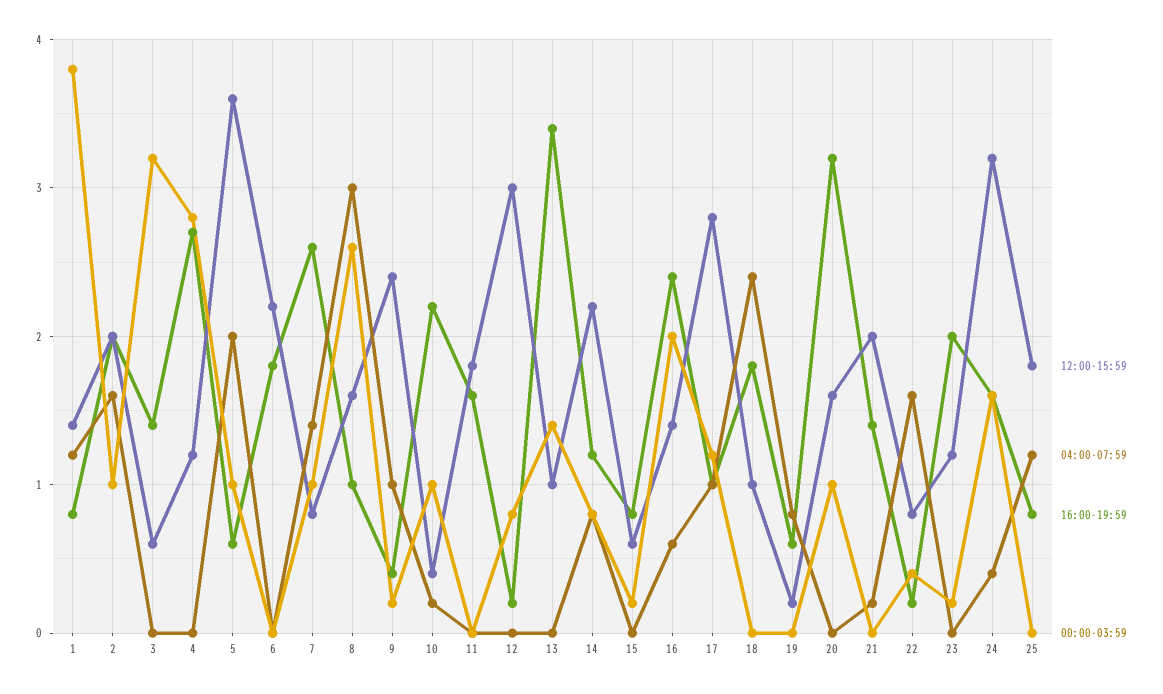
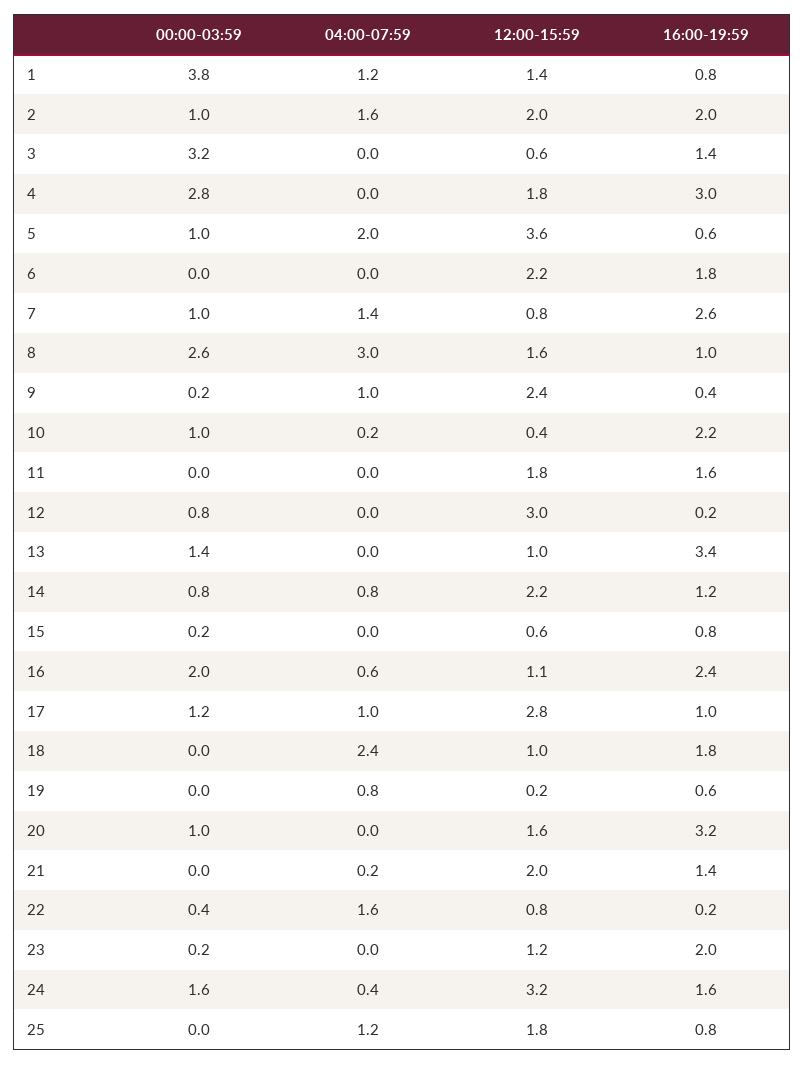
12:00-15:59, 4: 1.2 -> 1.8
16:00-19:59, 4: 2.7 -> 3
12:00-15:59, 16: 1.4 -> 1.1

